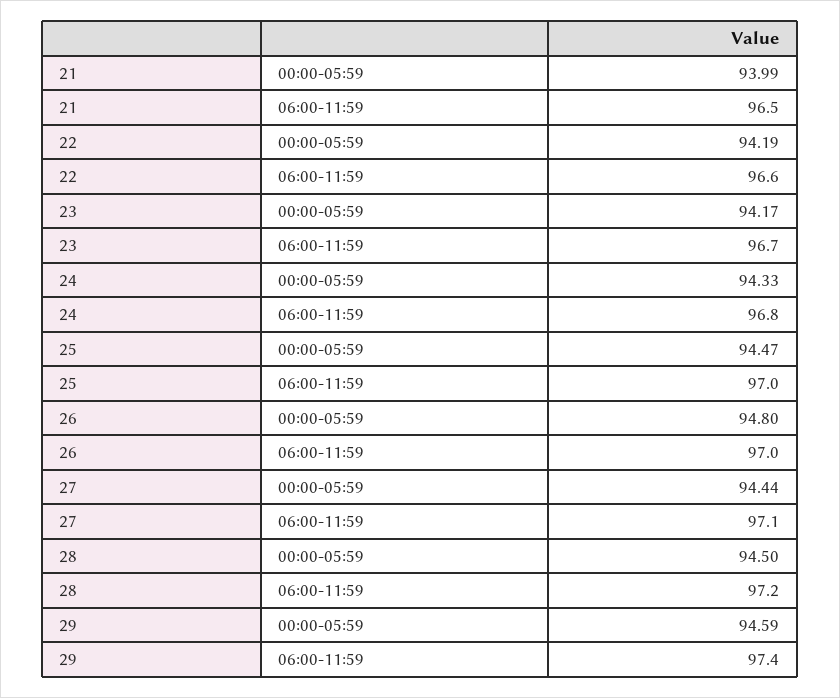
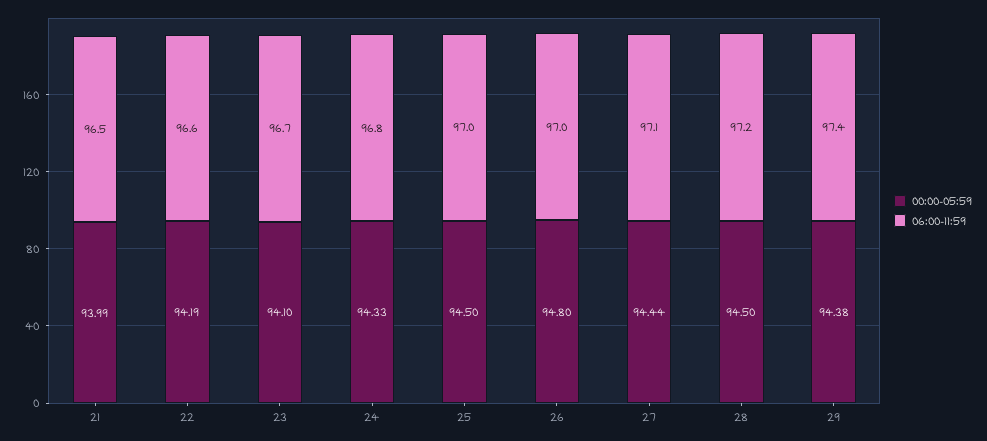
00:00-05:59, 23: 94.17 -> 94.1
00:00-05:59, 25: 94.47 -> 94.5
00:00-05:59, 29: 94.59 -> 94.38

